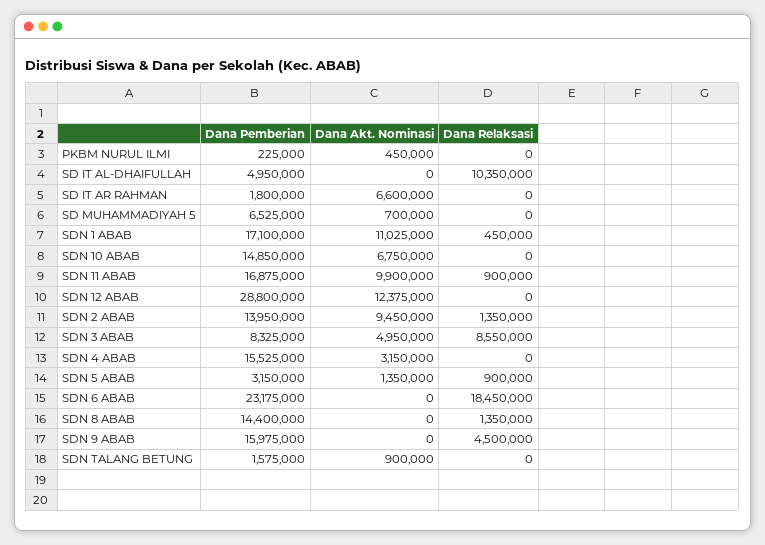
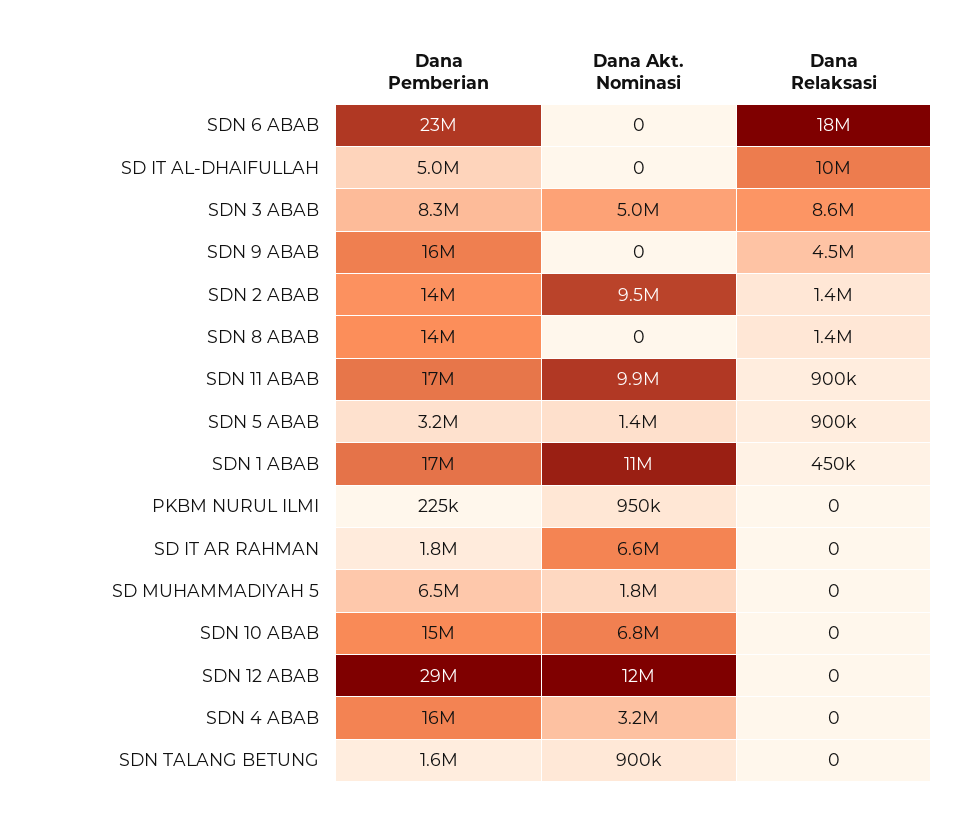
Dana Akt. Nominasi, PKBM NURUL ILMI: 450000 -> 950000
Dana Akt. Nominasi, SD MUHAMMADIYAH 5: 700000 -> 1800000

